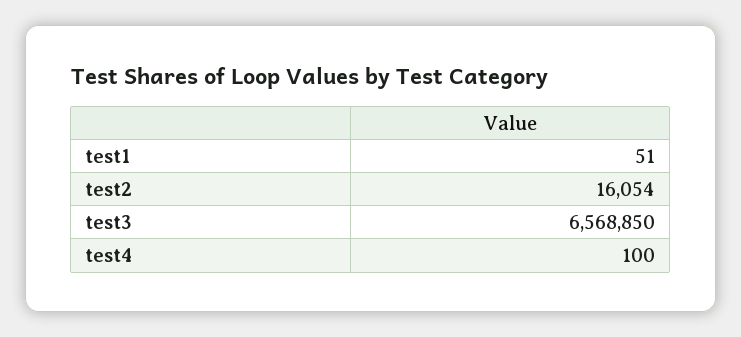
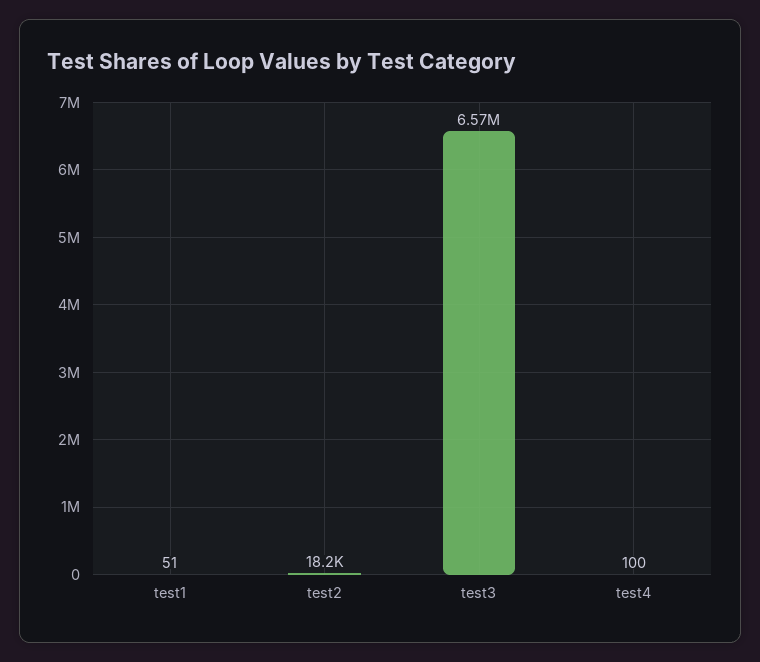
test2: 16054 -> 18200

